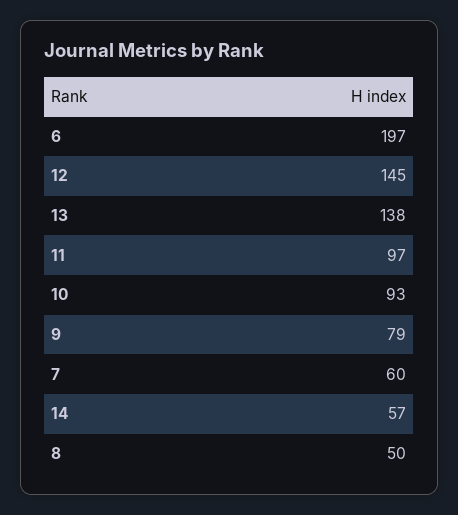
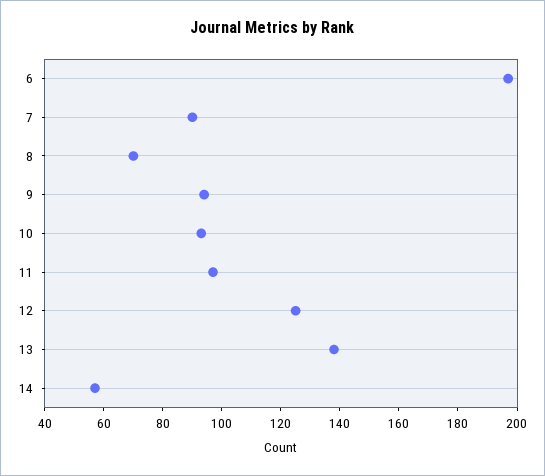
12: 145 -> 125
9: 79 -> 95
7: 60 -> 90
8: 50 -> 70

